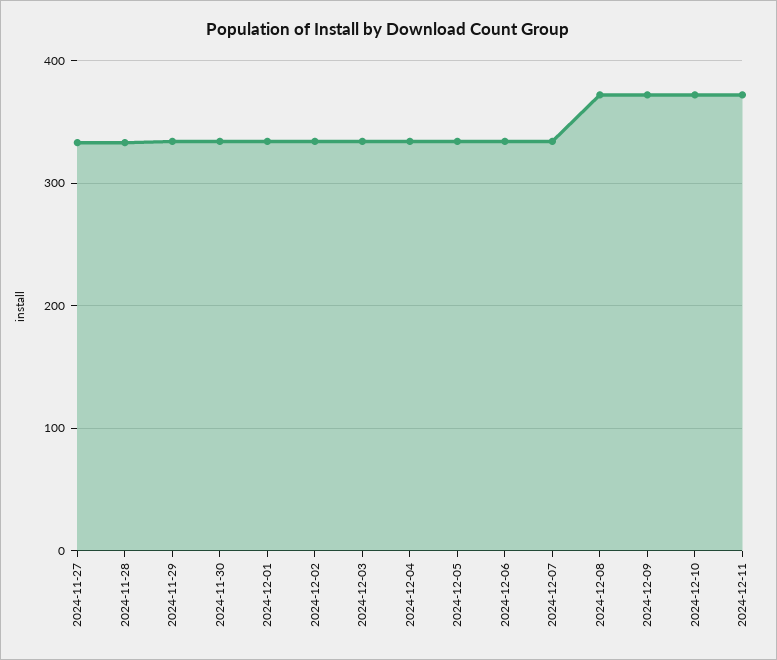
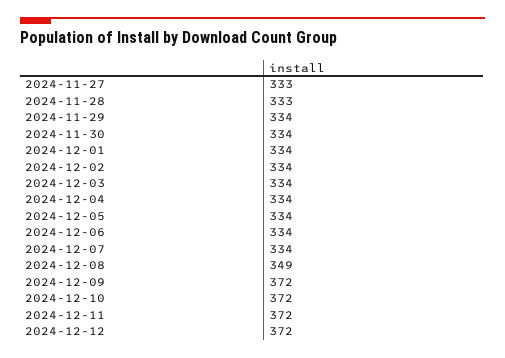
2024-12-08: 370 -> 349
2024-12-12: none -> 372

